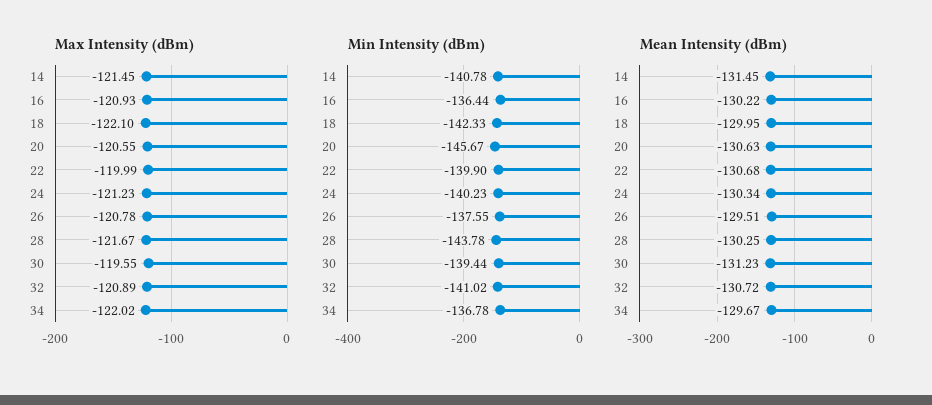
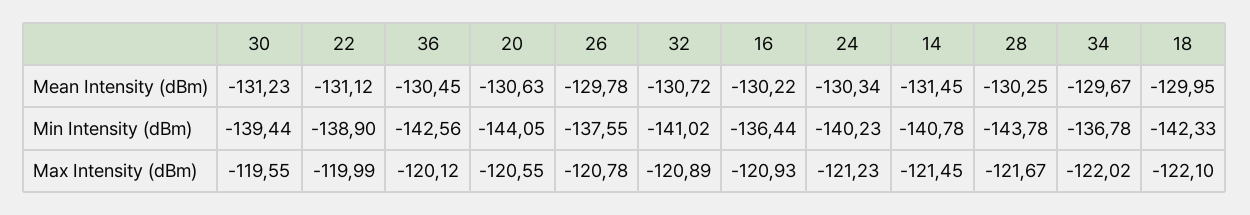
Min Intensity (dBm), 20: -145.67 -> -144.05
Min Intensity (dBm), 22: -139.9 -> -138.9
Mean Intensity (dBm), 22: -130.68 -> -131.12
Mean Intensity (dBm), 26: -129.51 -> -129.78
Mean Intensity (dBm), 36: none -> -130.45
Min Intensity (dBm), 36: none -> -142.56
Max Intensity (dBm), 36: none -> -120.12

